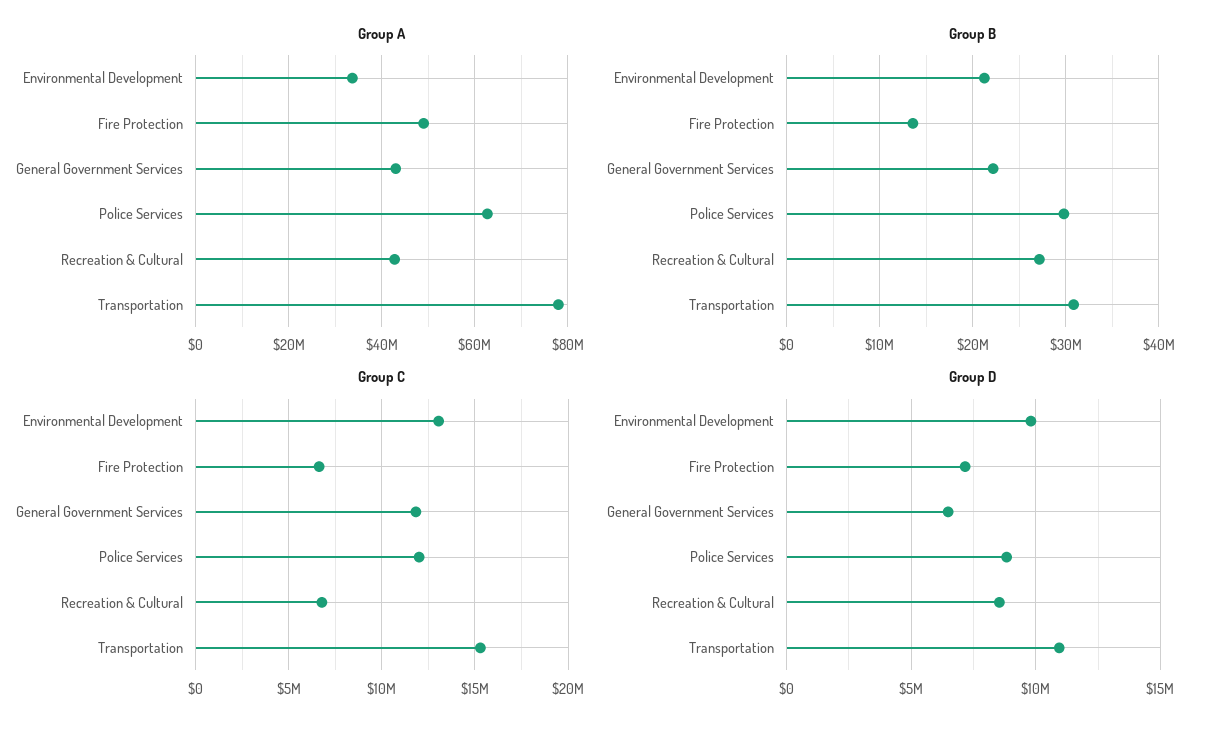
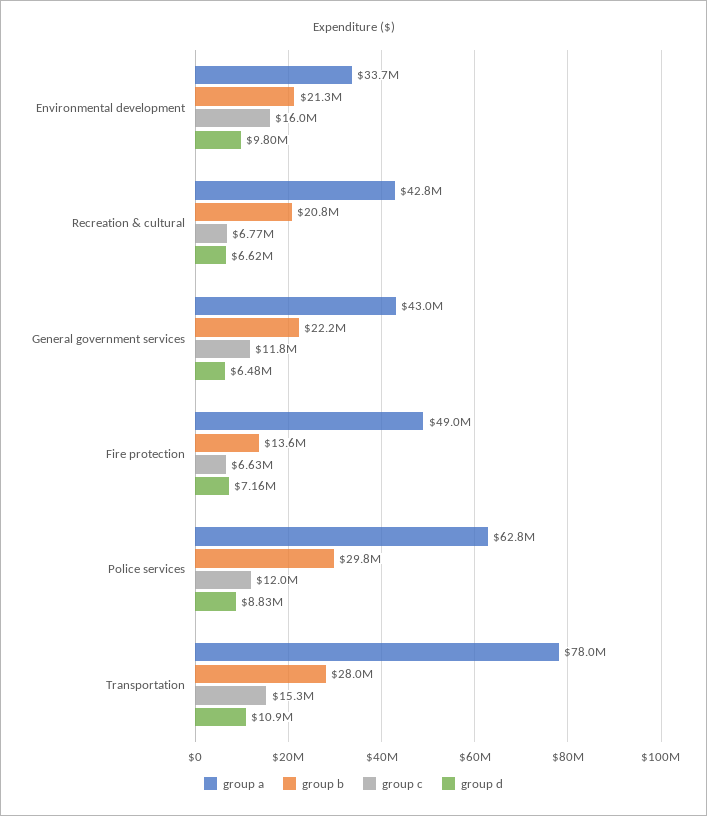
Group B, Recreation & Cultural: 27000000 -> 20800000
Group B, Transportation: 31000000 -> 28000000
Group C, Environmental Development: 13000000 -> 16000000
Group D, Recreation & Cultural: 8500000 -> 6620000

